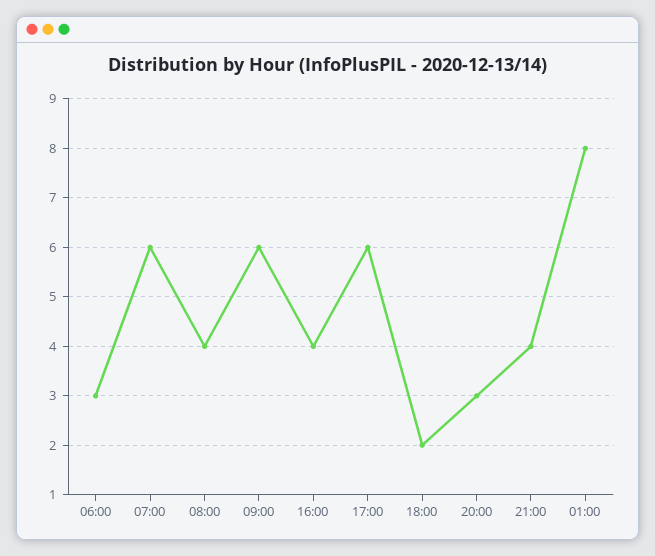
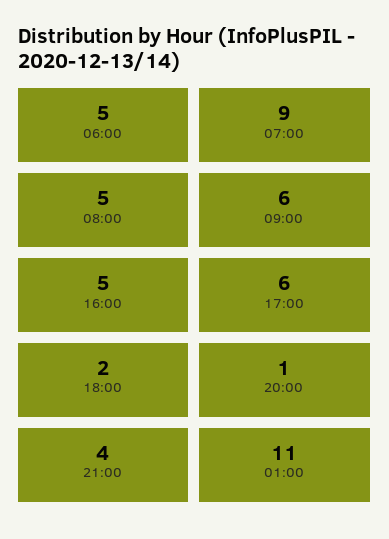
06:00: 3 -> 5
07:00: 6 -> 9
08:00: 4 -> 5
16:00: 4 -> 5
20:00: 3 -> 1
01:00: 8 -> 11

